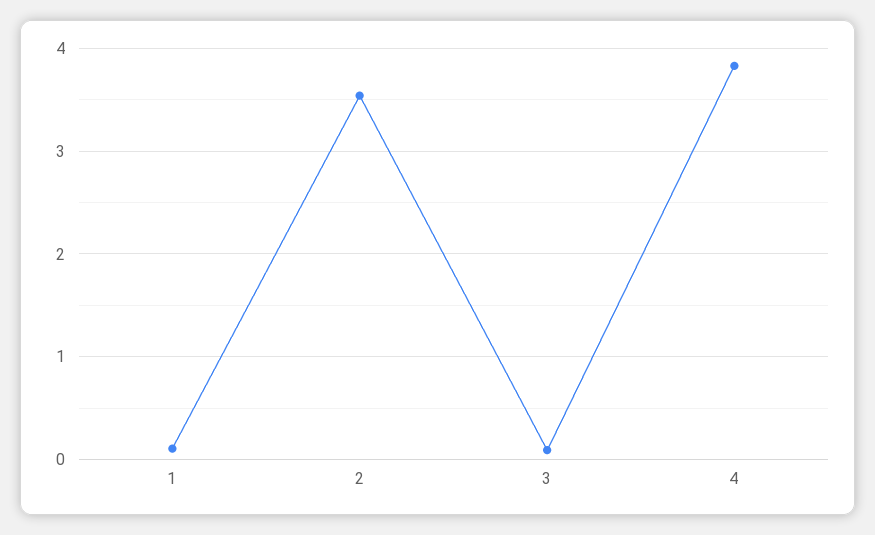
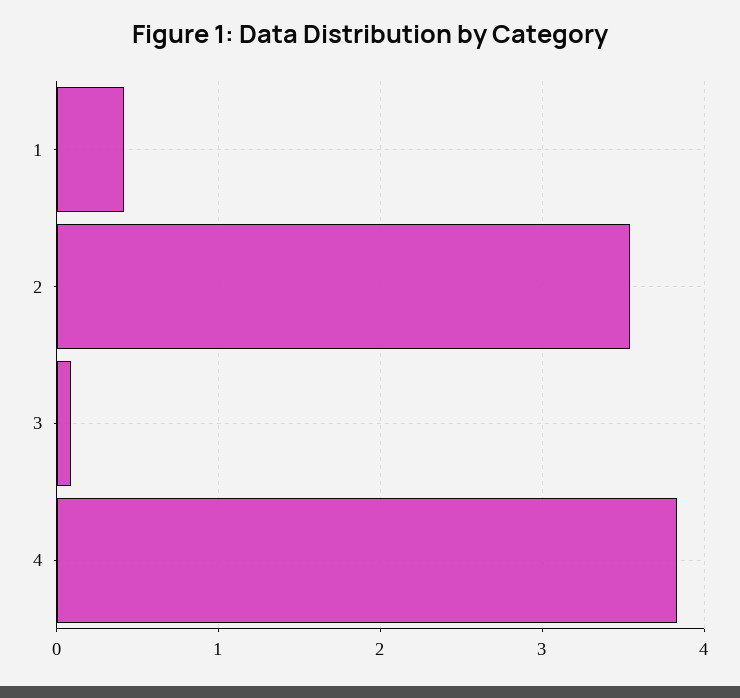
1: 0.1 -> 0.4

